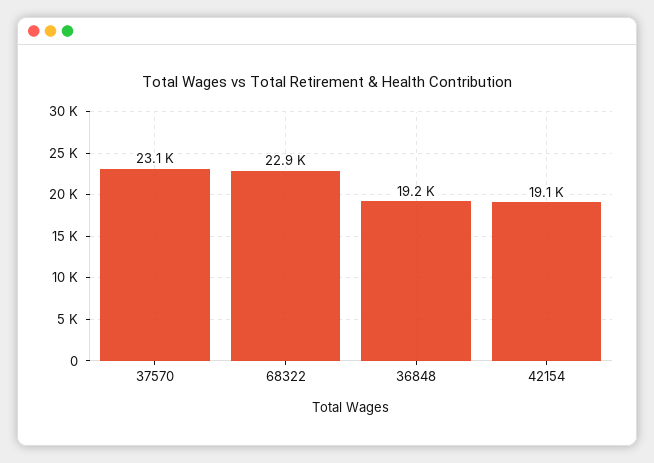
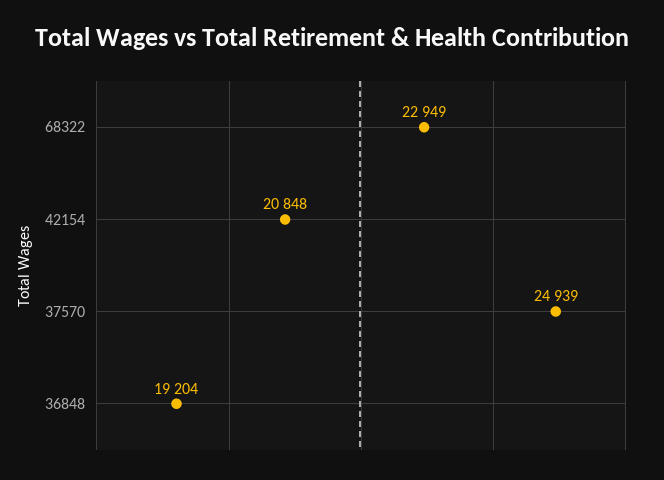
37570: 23100 -> 24939
42154: 19100 -> 20848

